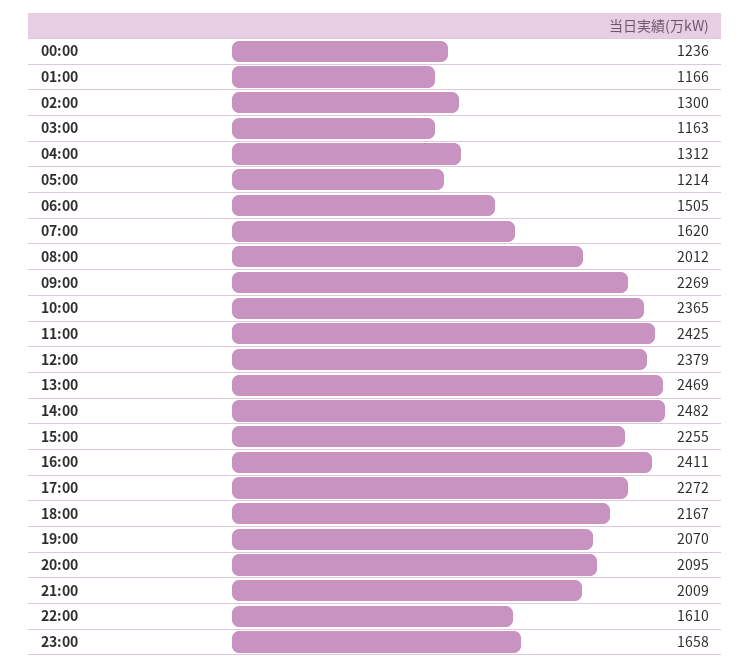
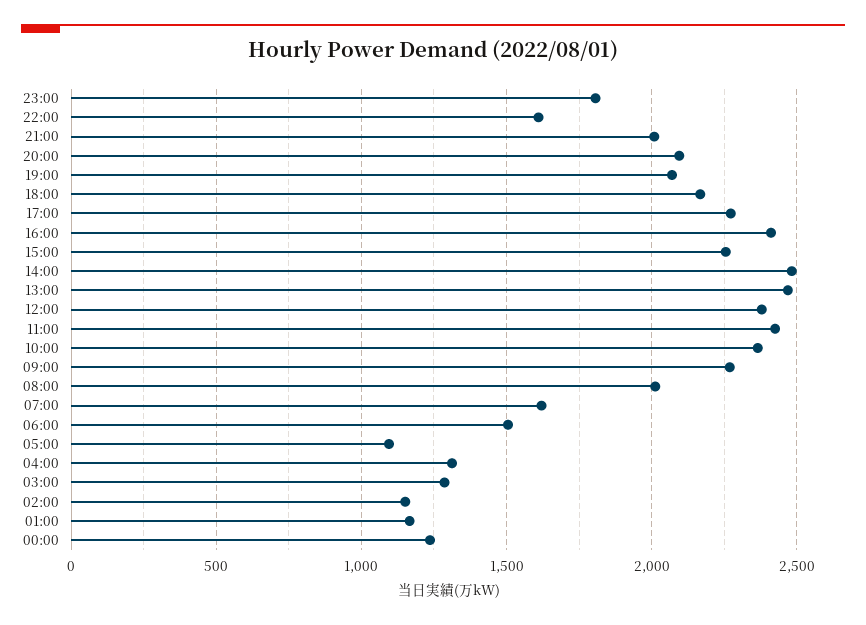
02:00: 1300 -> 1150
03:00: 1163 -> 1300
05:00: 1214 -> 1100
23:00: 1658 -> 1800

